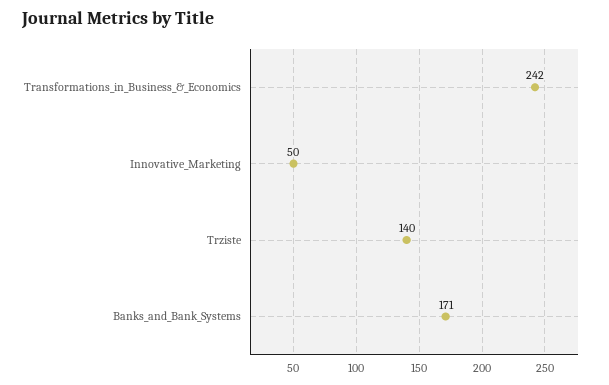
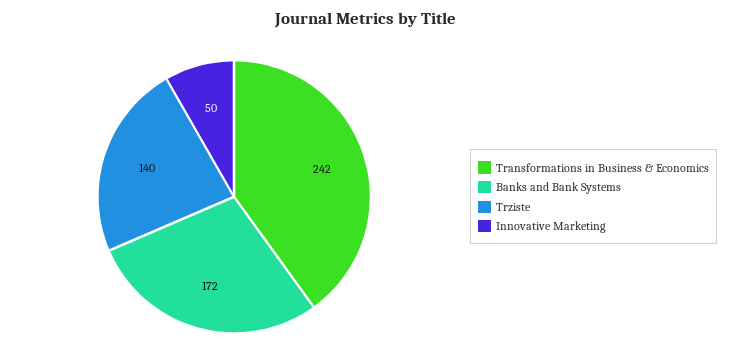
Banks_and_Bank_Systems: 171 -> 172

